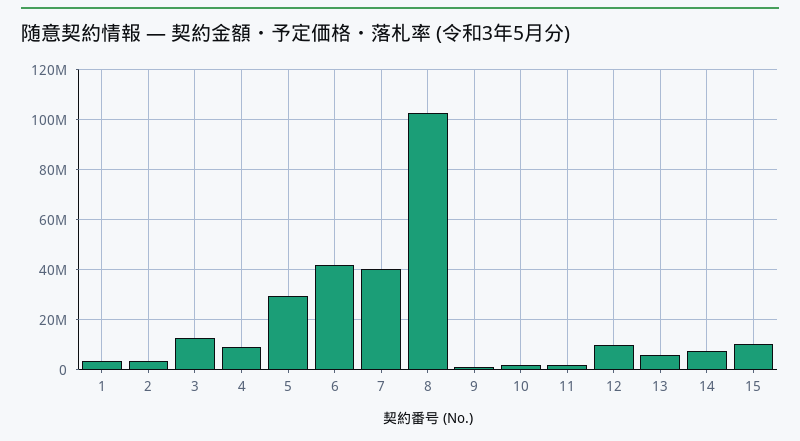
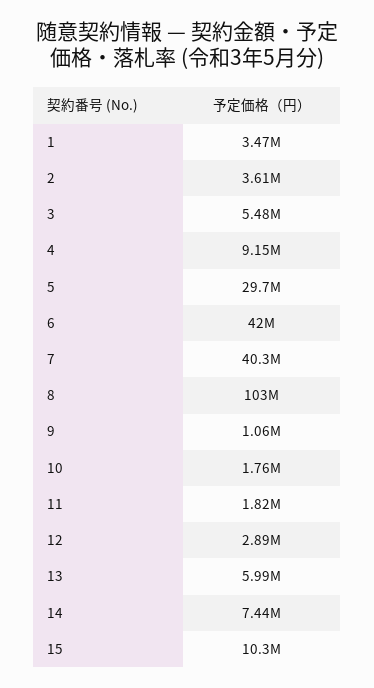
3: 12500000 -> 5480000
12: 10000000 -> 2890000

